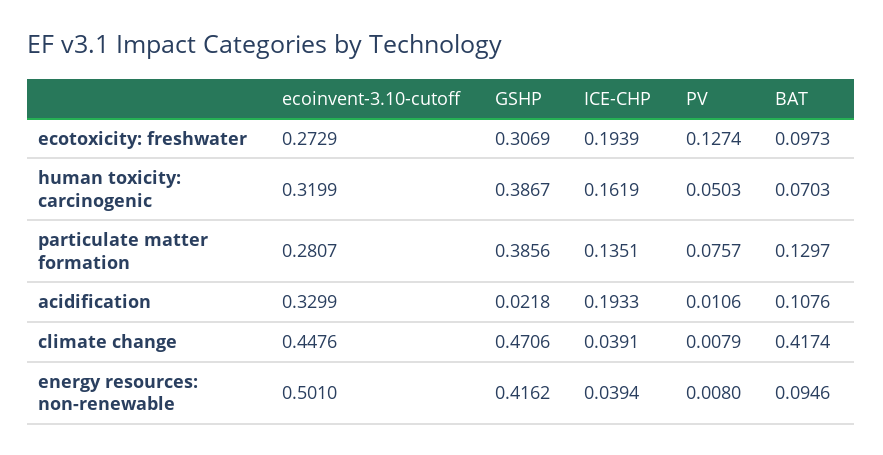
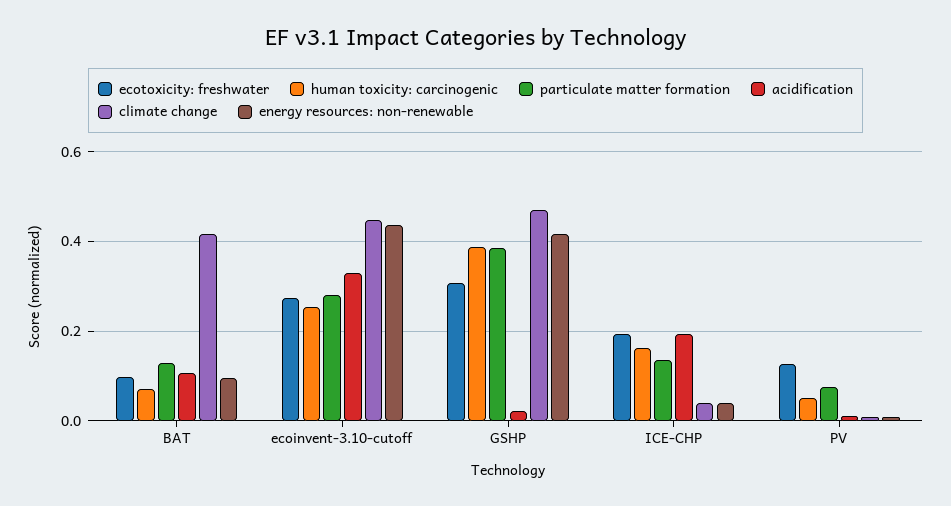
human toxicity: carcinogenic, ecoinvent-3.10-cutoff: 0.3199 -> 0.26
energy resources: non-renewable, ecoinvent-3.10-cutoff: 0.501 -> 0.44

